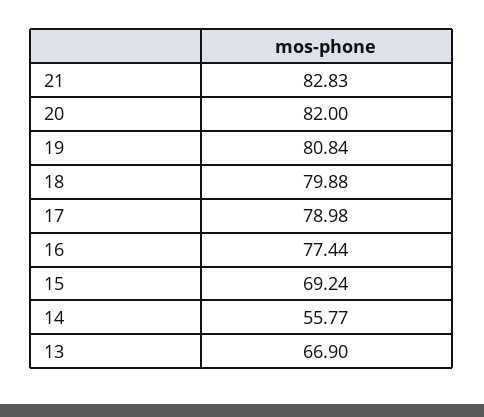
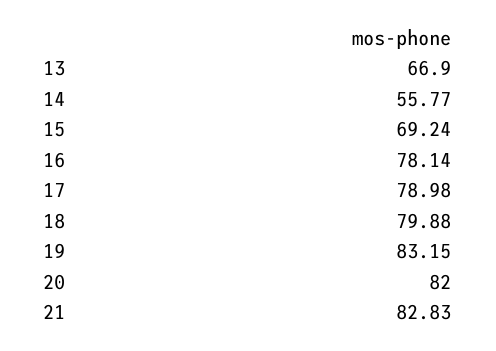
19: 80.84 -> 83.15
16: 77.44 -> 78.14

